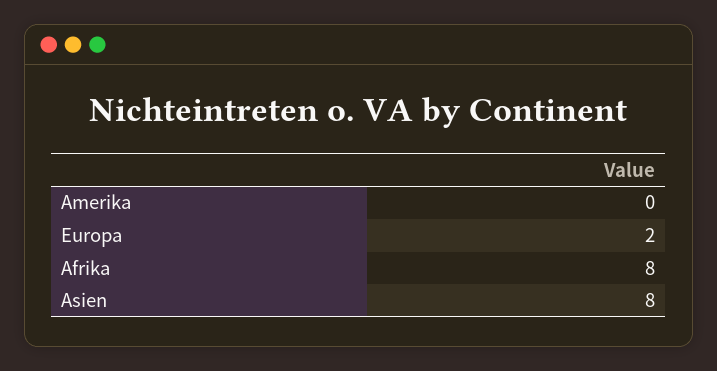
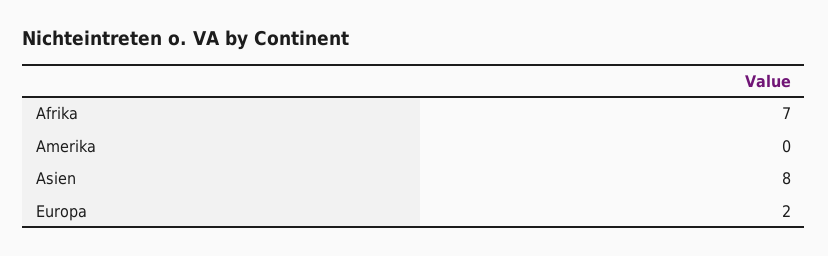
Afrika: 8 -> 7

